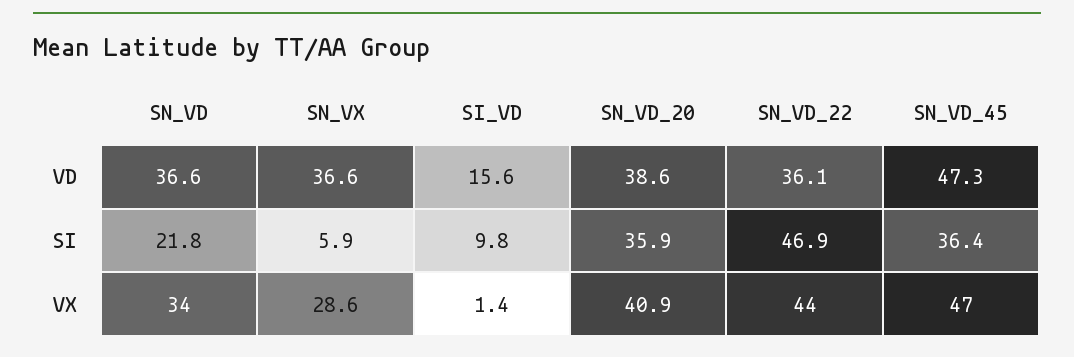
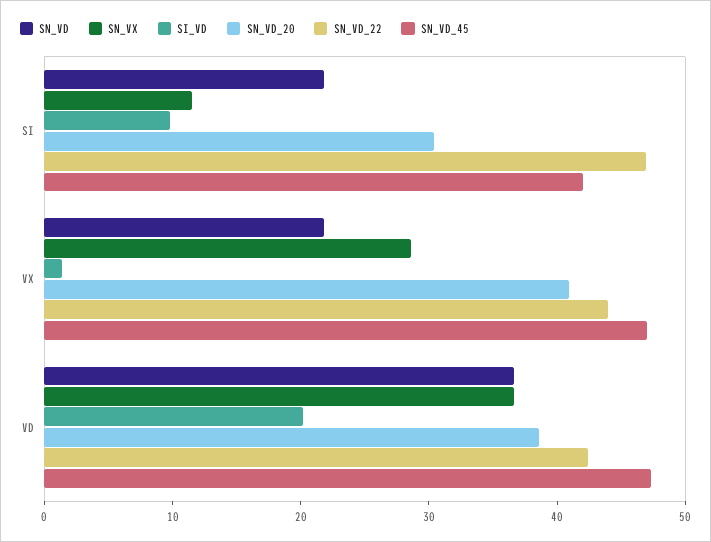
SI_VD, VD: 15.6 -> 20
SN_VD_22, VD: 36.1 -> 42
SN_VX, SI: 5.9 -> 12
SN_VD_20, SI: 35.9 -> 30
SN_VD_45, SI: 36.4 -> 42
SN_VD, VX: 34 -> 22

